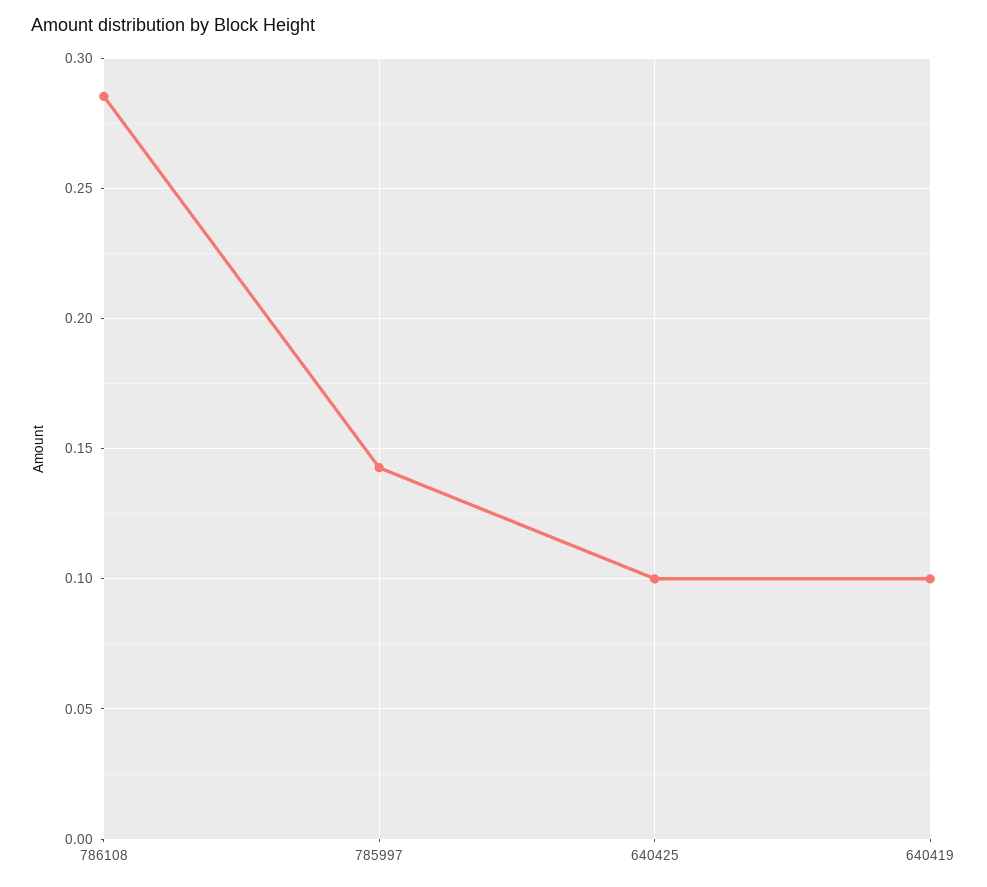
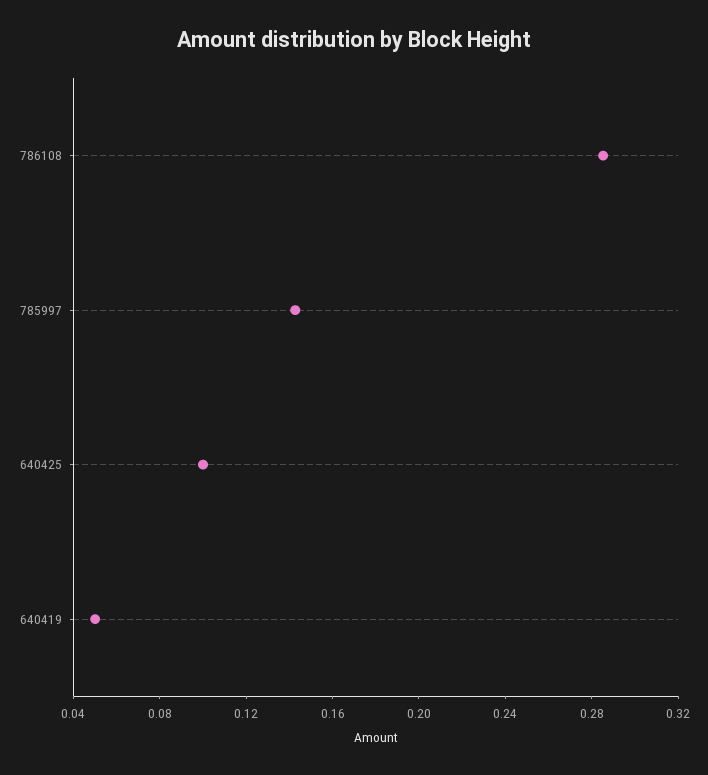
640419: 0.1 -> 0.05

